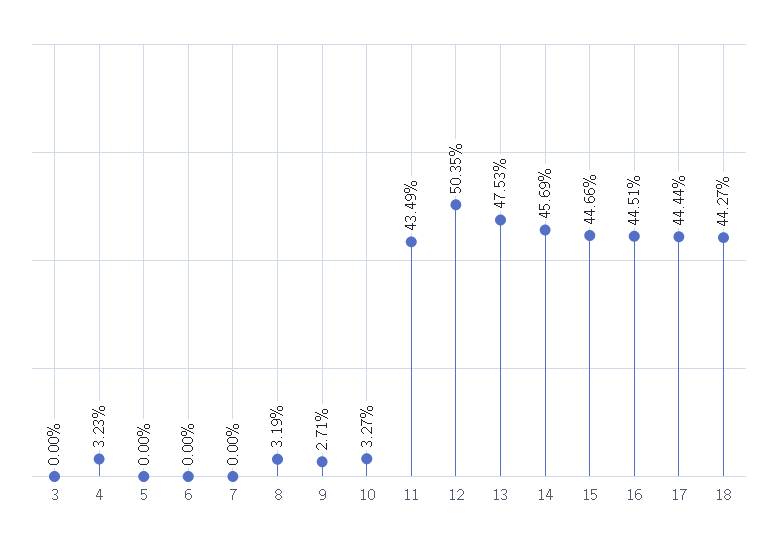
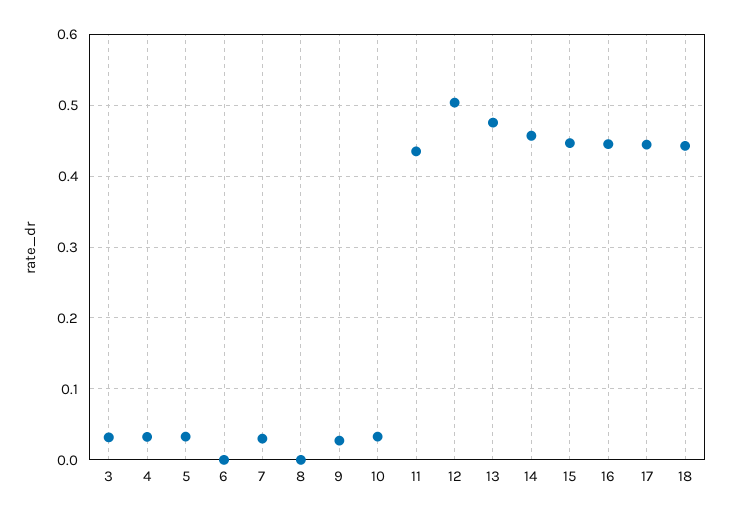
3: 0 -> 0.03
5: 0 -> 0.03
7: 0 -> 0.03
8: 0.0319 -> 0

